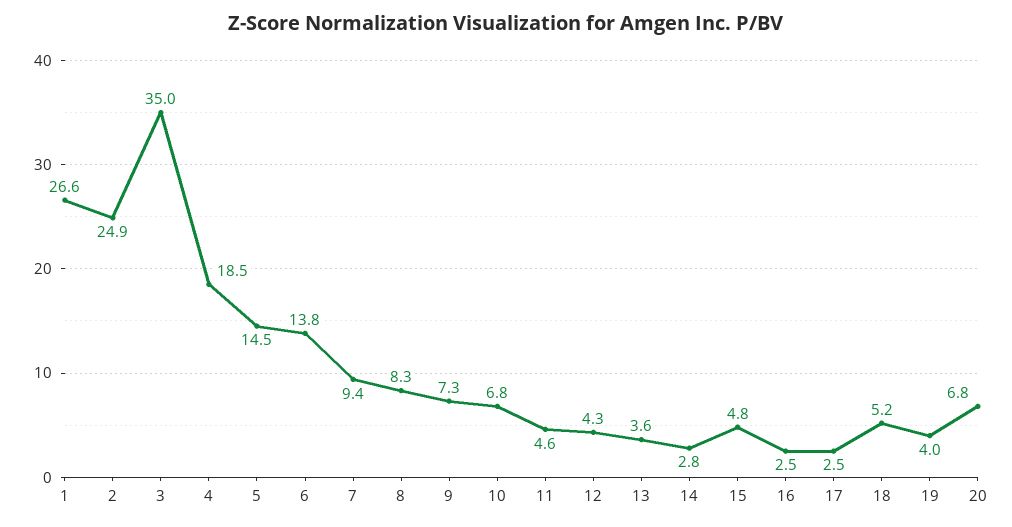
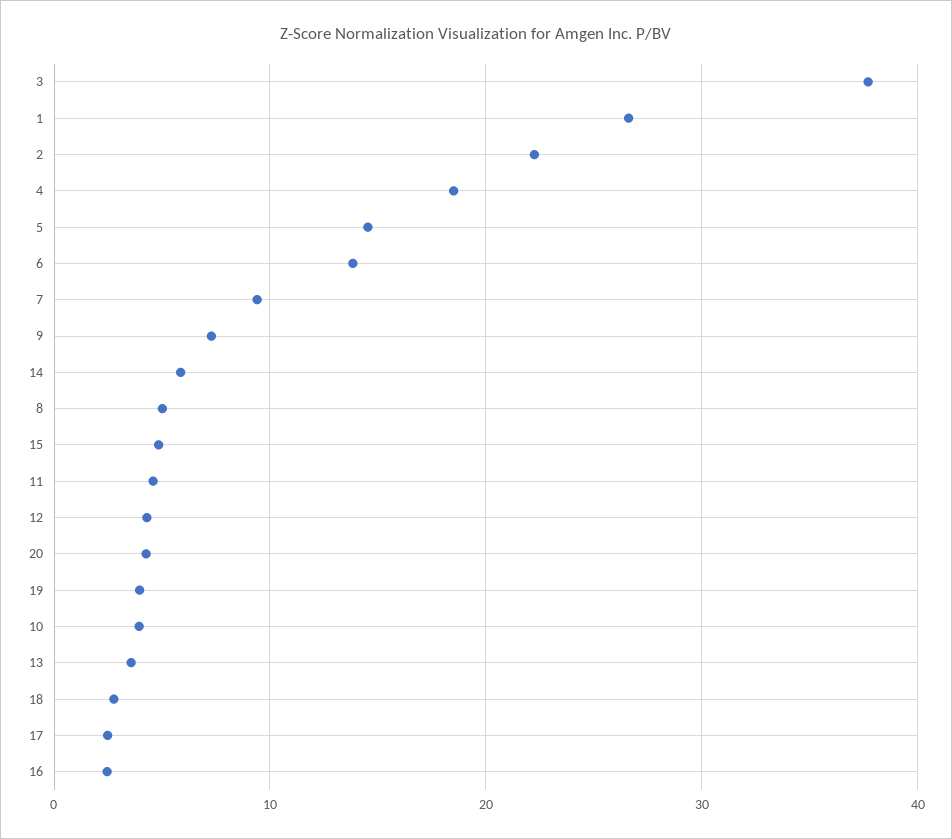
2: 24.9 -> 22
3: 35 -> 38
8: 8.3 -> 5
10: 6.8 -> 4
14: 2.8 -> 6
18: 5.2 -> 3
20: 6.8 -> 4

